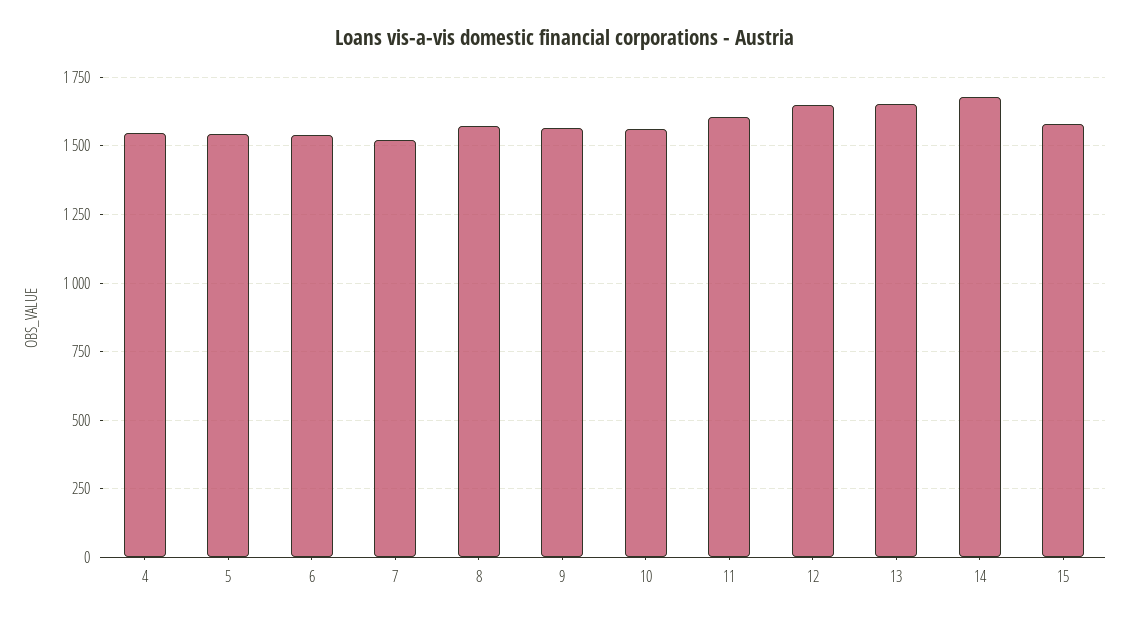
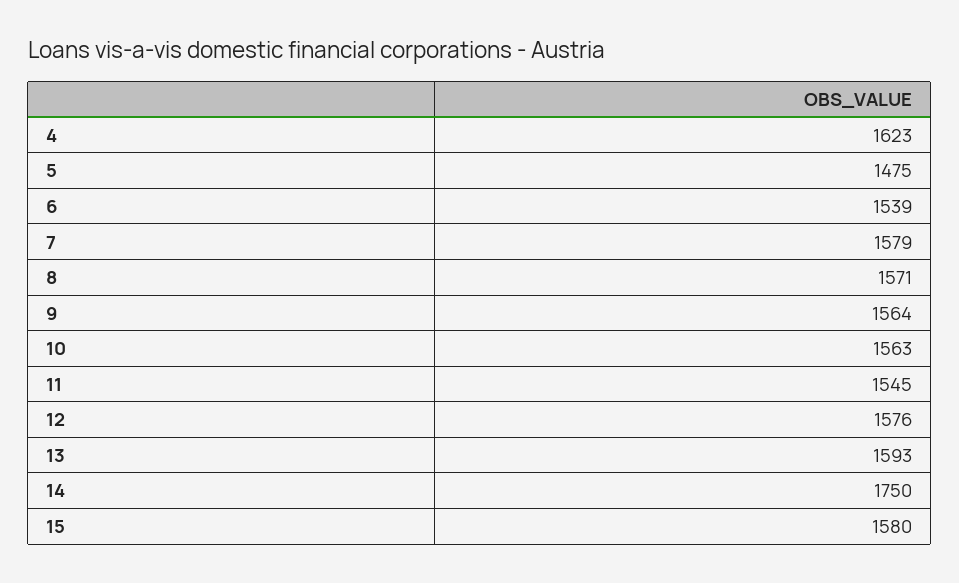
4: 1550 -> 1623
5: 1550 -> 1475
7: 1525 -> 1579
11: 1600 -> 1545
12: 1650 -> 1576
13: 1650 -> 1593
14: 1675 -> 1750

